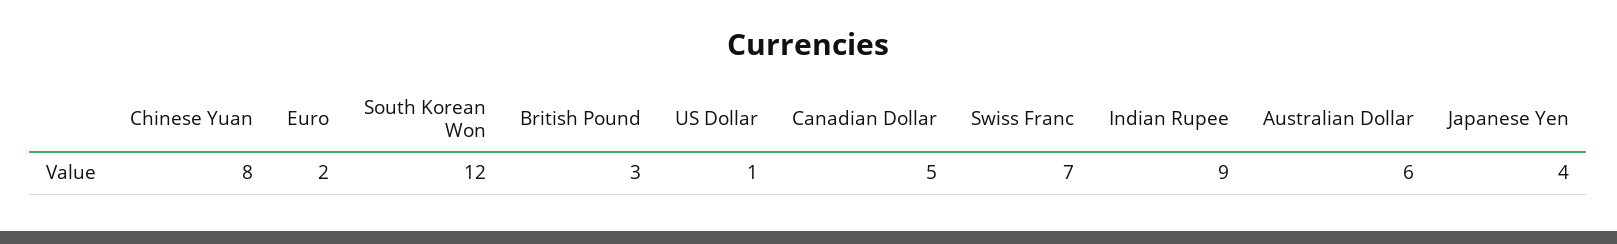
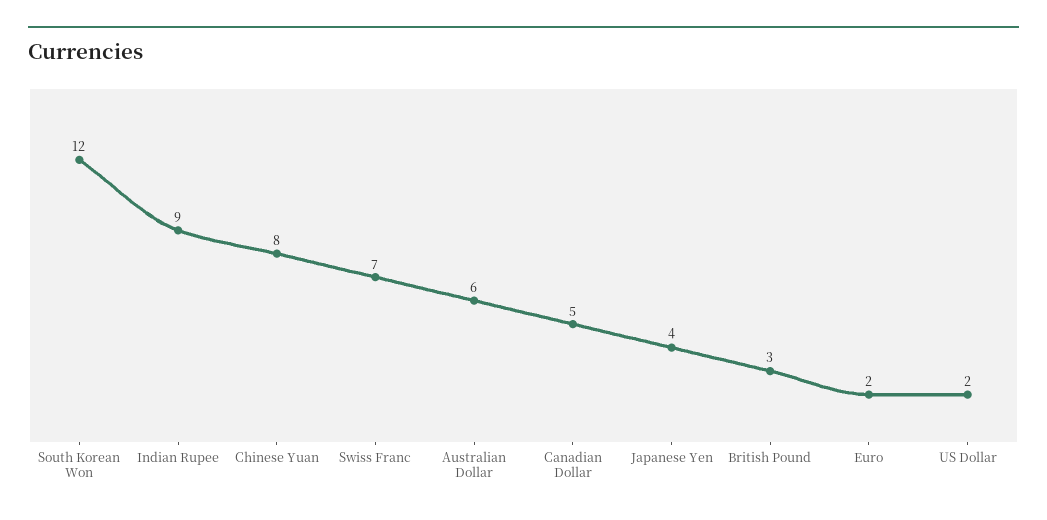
US Dollar: 1 -> 2

